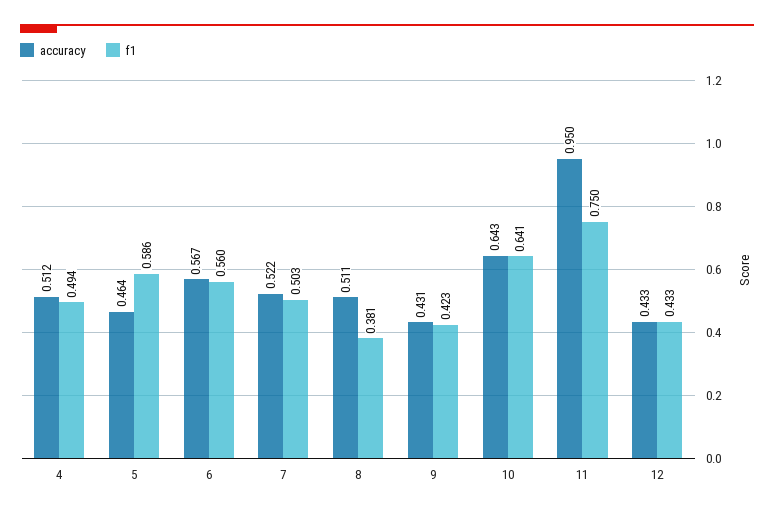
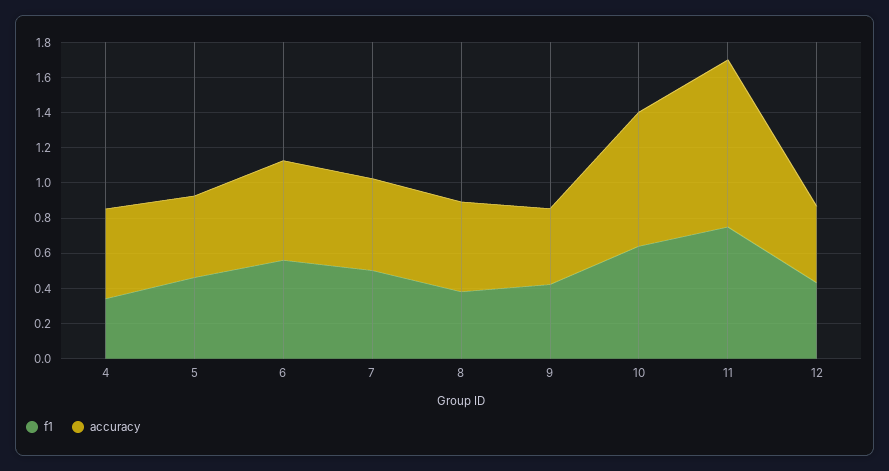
f1, 4: 0.494 -> 0.35
f1, 5: 0.586 -> 0.45
accuracy, 10: 0.643 -> 0.75

